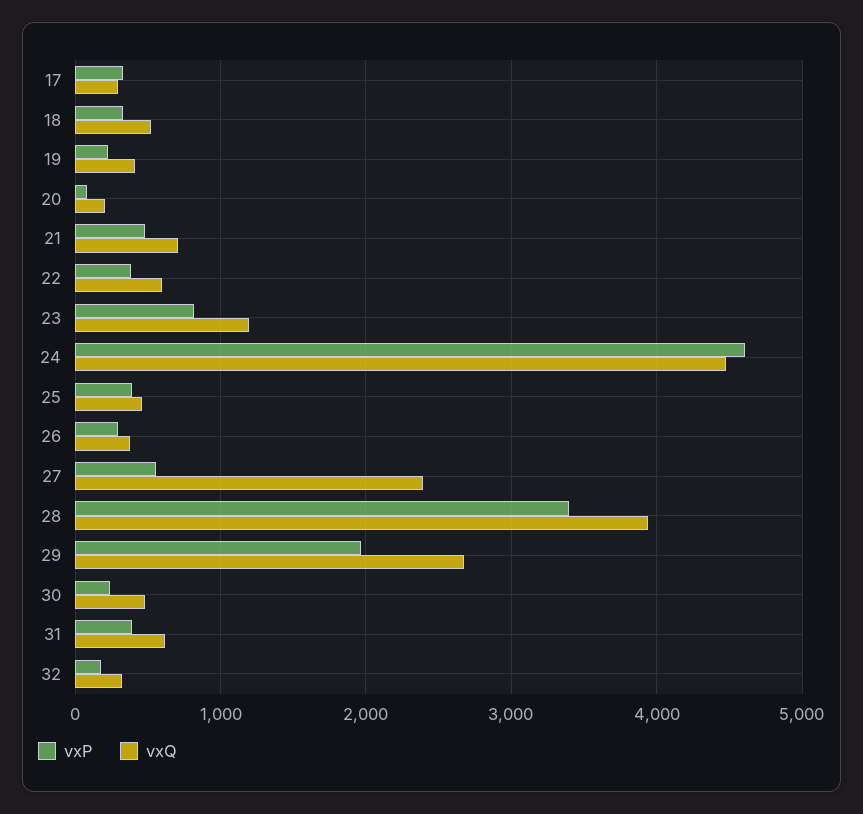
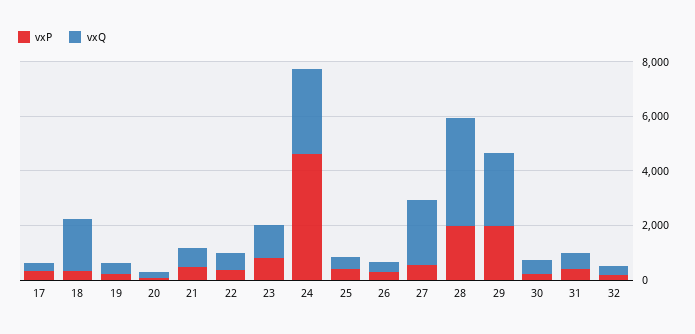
vxQ, 18: 500 -> 2000
vxQ, 24: 4500 -> 3000
vxP, 28: 3400 -> 2000

